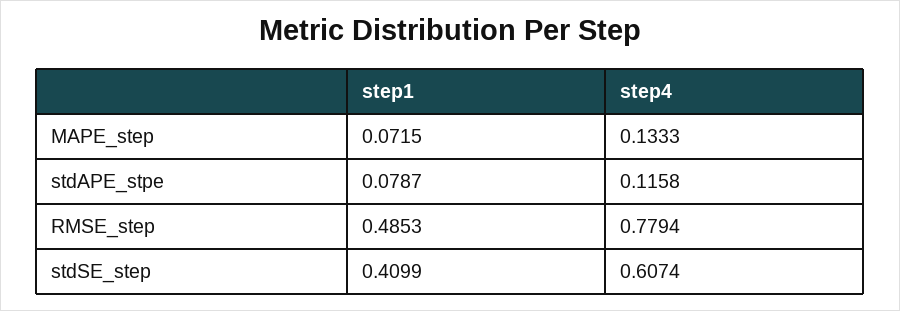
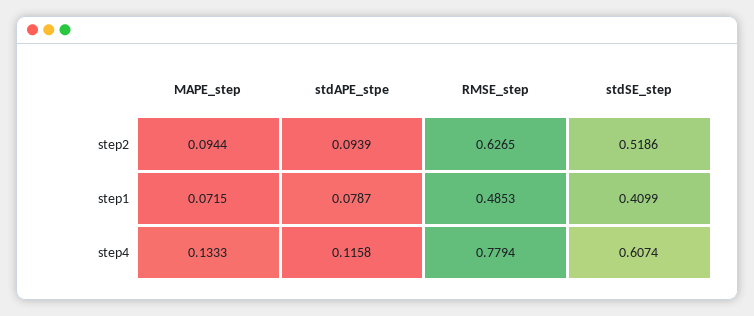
step2, MAPE_step: none -> 0.0944
step2, stdAPE_stpe: none -> 0.0939
step2, RMSE_step: none -> 0.6265
step2, stdSE_step: none -> 0.5186

